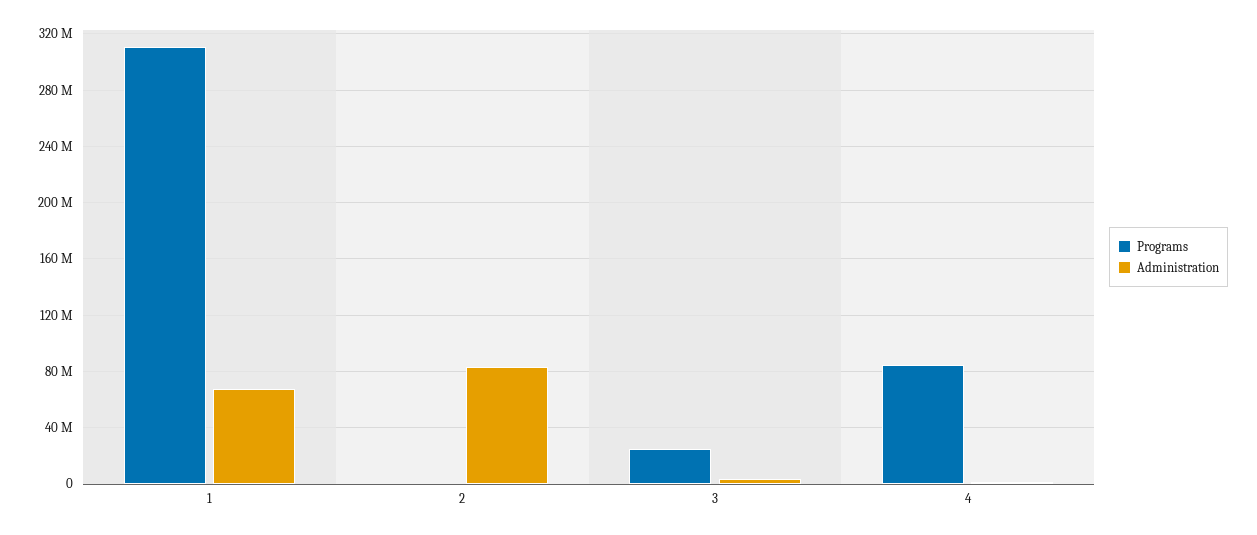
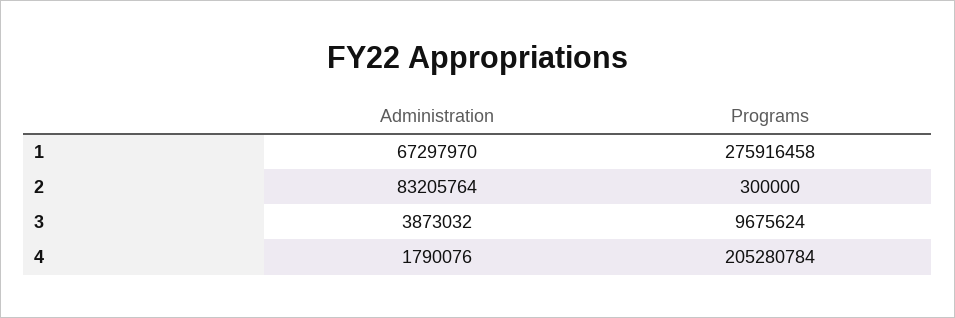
Programs, 1: 310000000 -> 275916458
Programs, 3: 25000000 -> 9675624
Programs, 4: 85000000 -> 205280784

